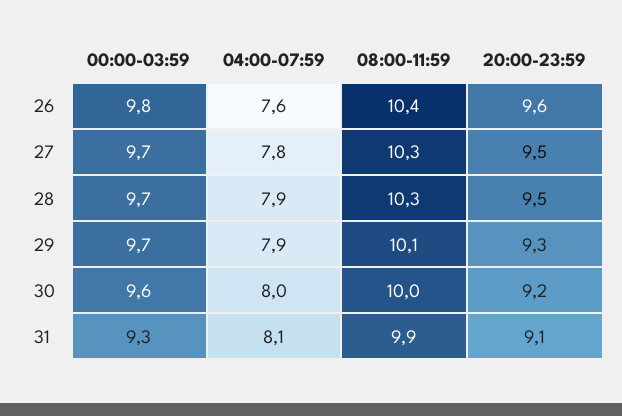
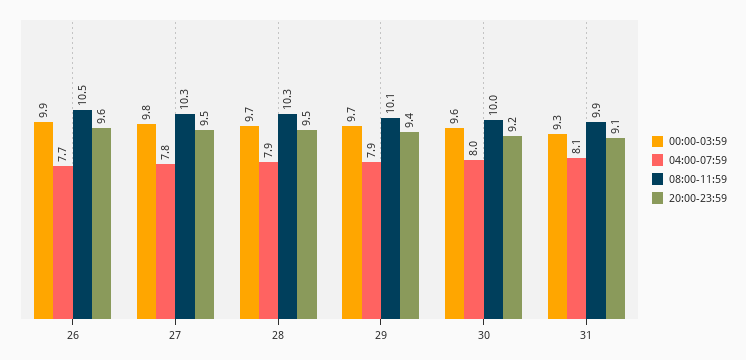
00:00-03:59, 26: 9.8 -> 9.9
04:00-07:59, 26: 7.6 -> 7.7
08:00-11:59, 26: 10.4 -> 10.5
00:00-03:59, 27: 9.7 -> 9.8
20:00-23:59, 29: 9.3 -> 9.4

